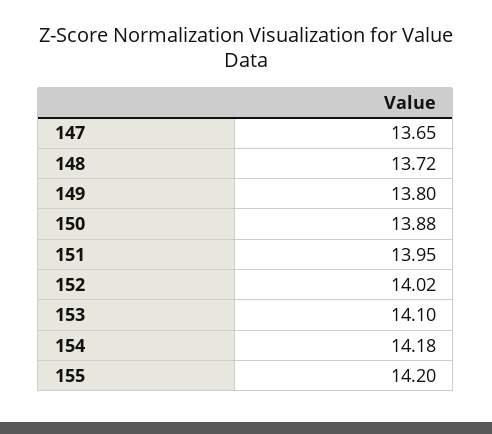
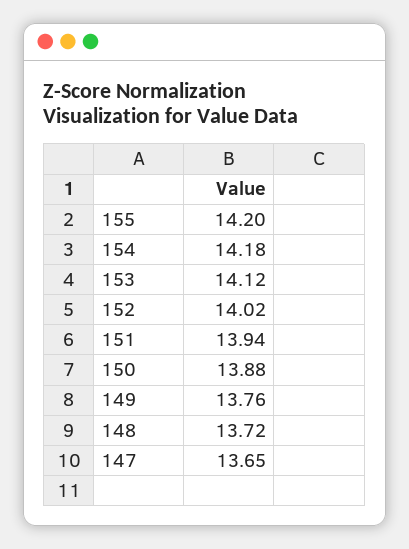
149: 13.8 -> 13.76
151: 13.95 -> 13.94
153: 14.1 -> 14.12

